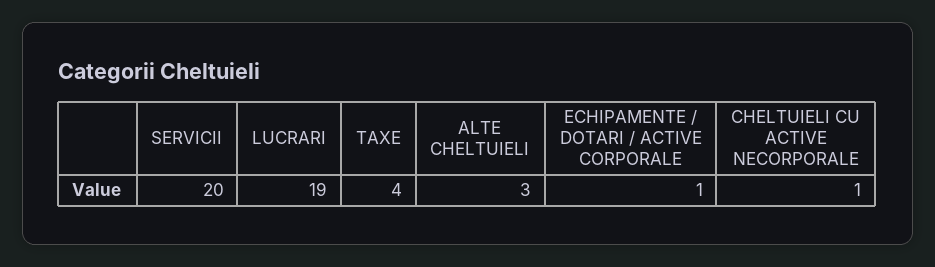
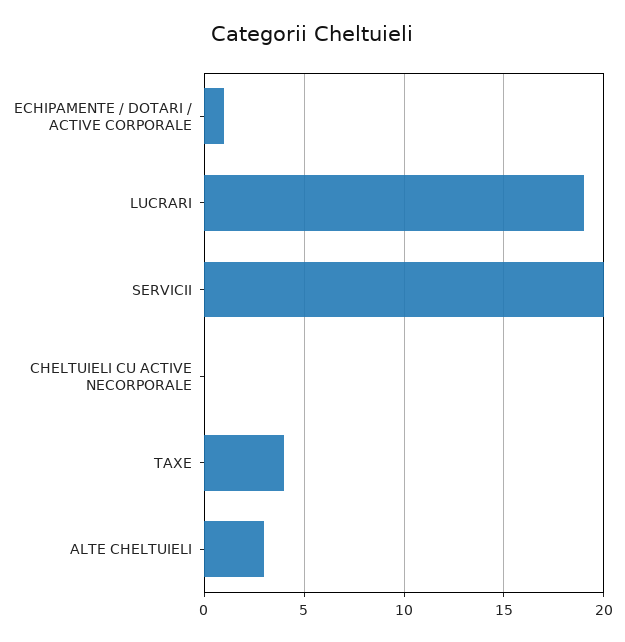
CHELTUIELI CU ACTIVE NECORPORALE: 1 -> 0

